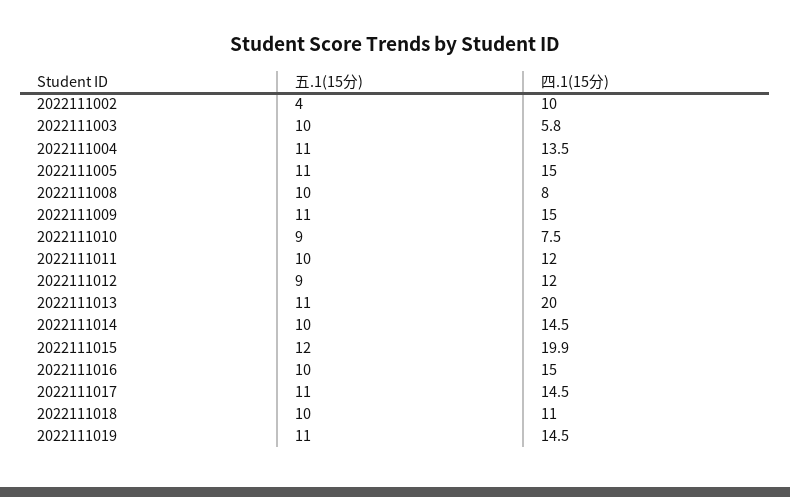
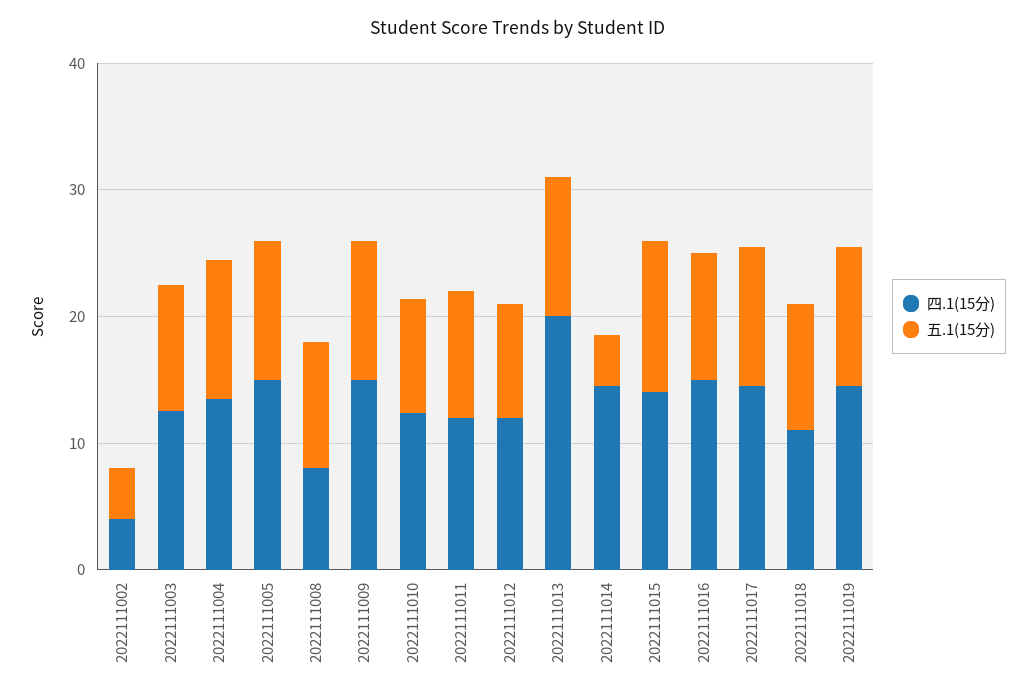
四.1(15分), 2022111002: 10 -> 4
四.1(15分), 2022111003: 5.8 -> 12
四.1(15分), 2022111010: 7.5 -> 12
五.1(15分), 2022111014: 10 -> 4
四.1(15分), 2022111015: 19.9 -> 14

